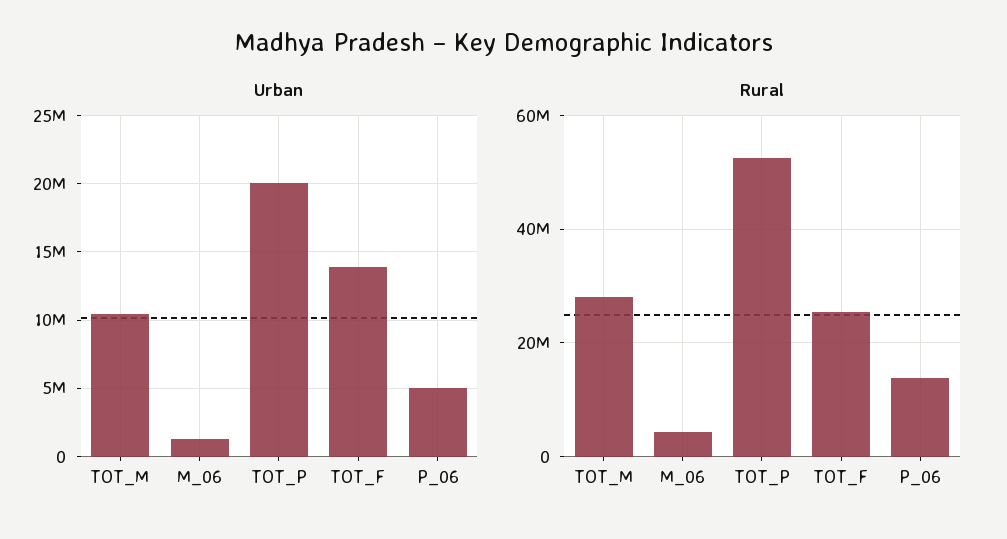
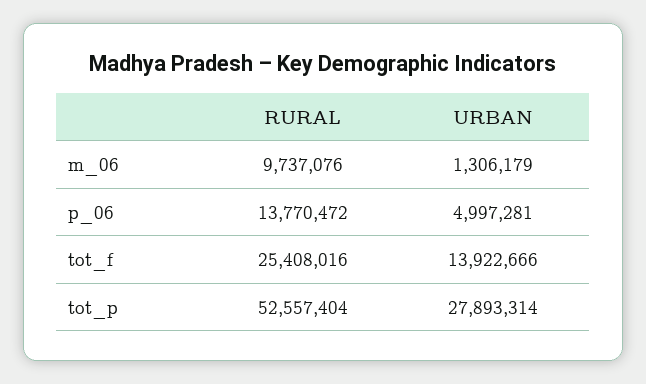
Urban, TOT_M: 10500000 -> none
Urban, TOT_P: 20000000 -> 27893314
Rural, TOT_M: 28000000 -> none
Rural, M_06: 4000000 -> 9737076

